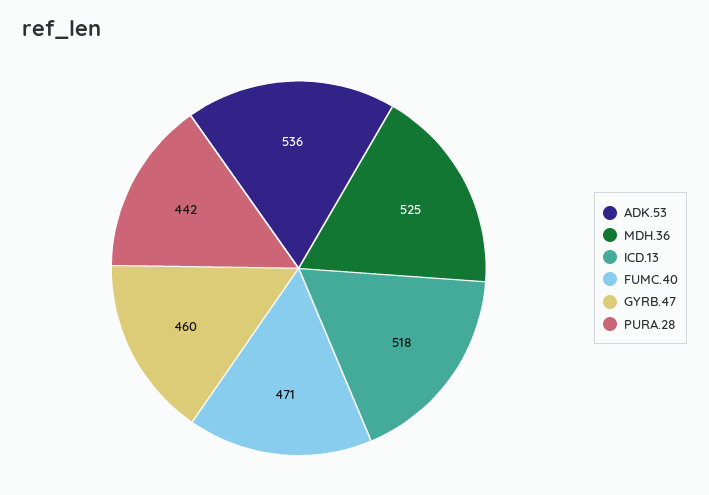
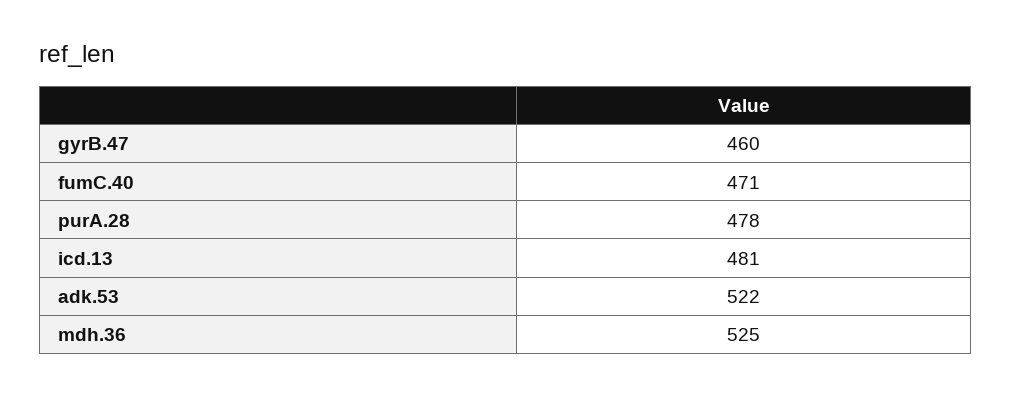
ADK.53: 536 -> 522
ICD.13: 518 -> 481
PURA.28: 442 -> 478

